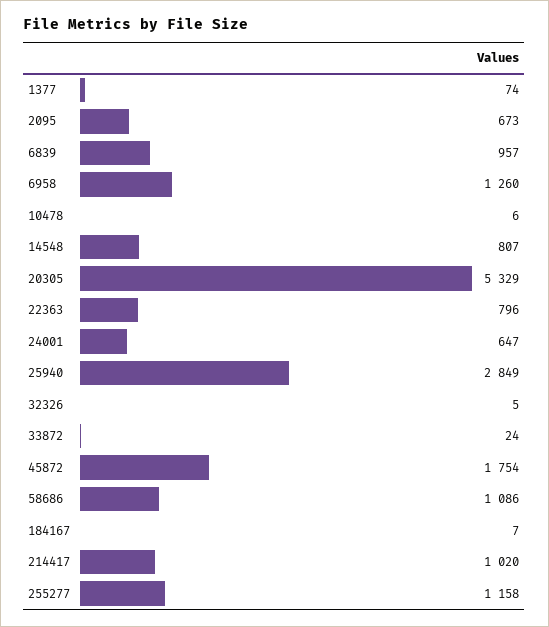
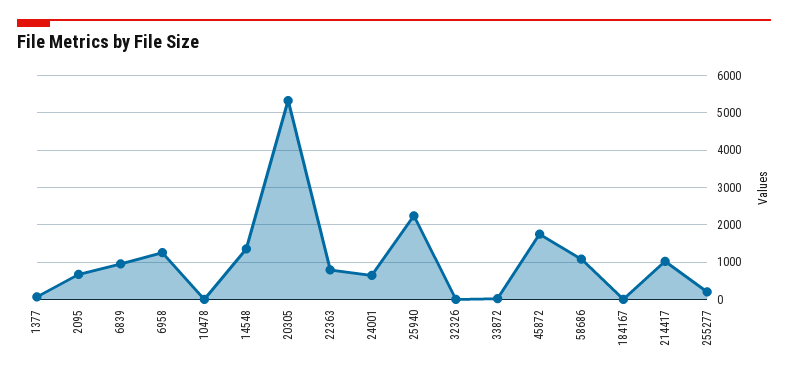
14548: 807 -> 1400
25940: 2849 -> 2200
255277: 1158 -> 200

